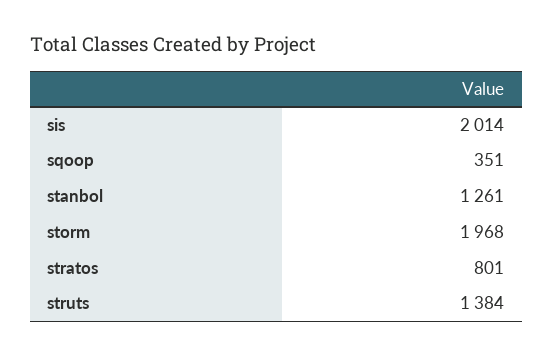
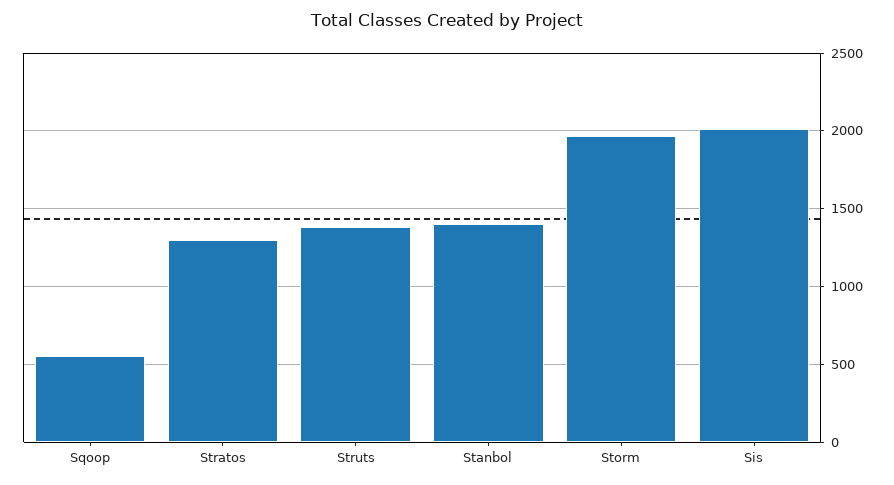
sqoop: 351 -> 550
stanbol: 1261 -> 1400
stratos: 801 -> 1300

